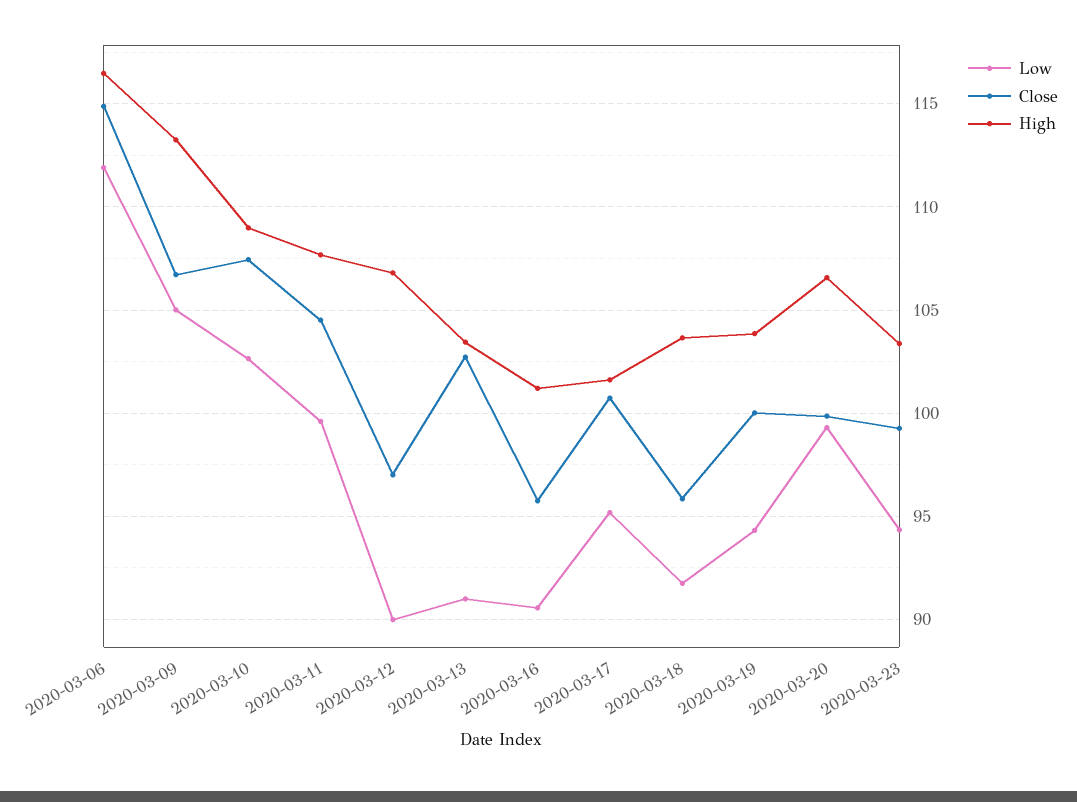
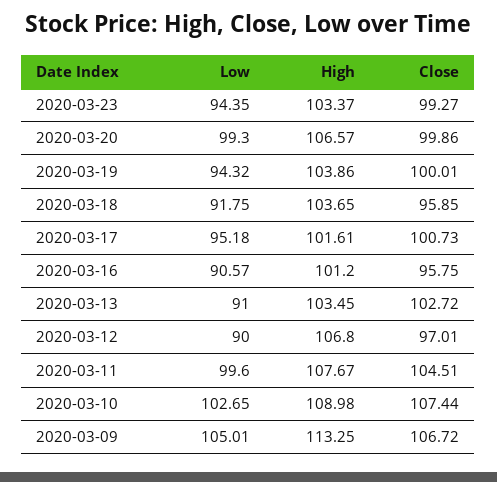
Low, 2020-03-06: 112 -> none
Close, 2020-03-06: 115 -> none
High, 2020-03-06: 116.5 -> none

